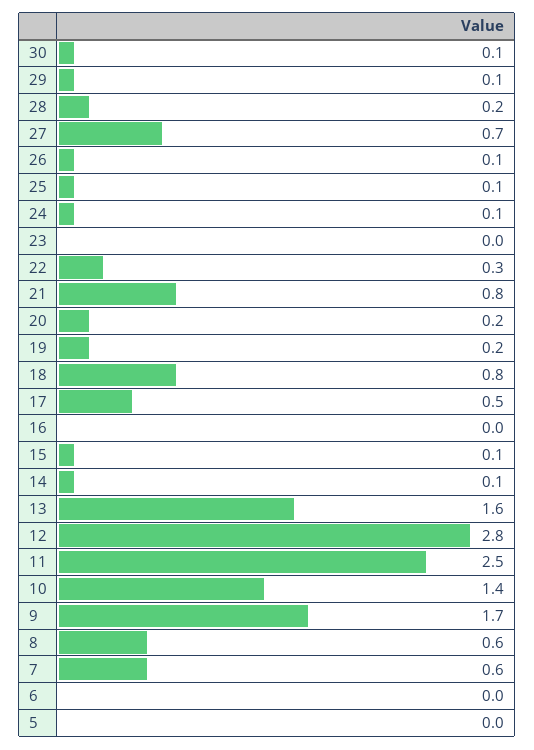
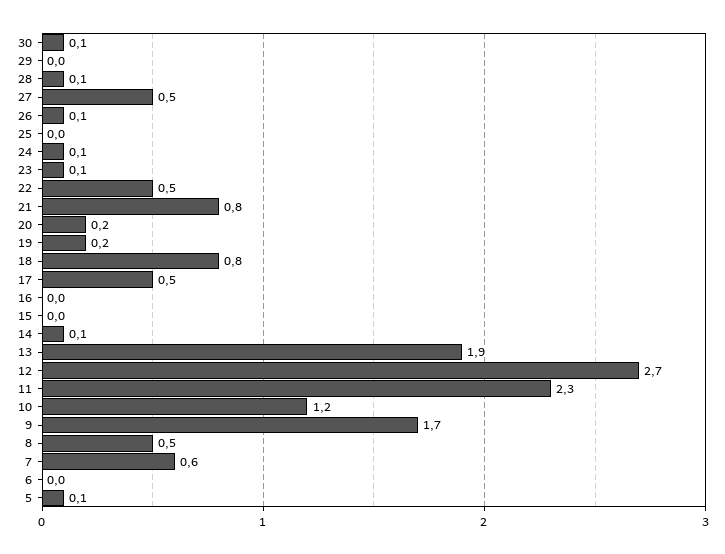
29: 0.1 -> 0
28: 0.2 -> 0.1
27: 0.7 -> 0.5
25: 0.1 -> 0
23: 0 -> 0.1
22: 0.3 -> 0.5
15: 0.1 -> 0
13: 1.6 -> 1.9
12: 2.8 -> 2.7
11: 2.5 -> 2.3
10: 1.4 -> 1.2
8: 0.6 -> 0.5
5: 0 -> 0.1

